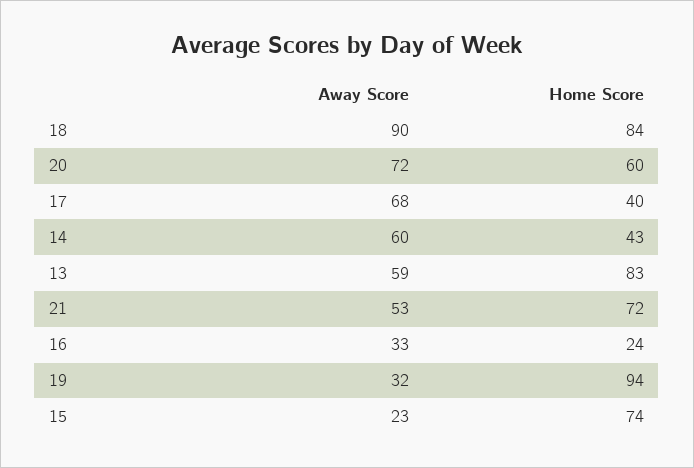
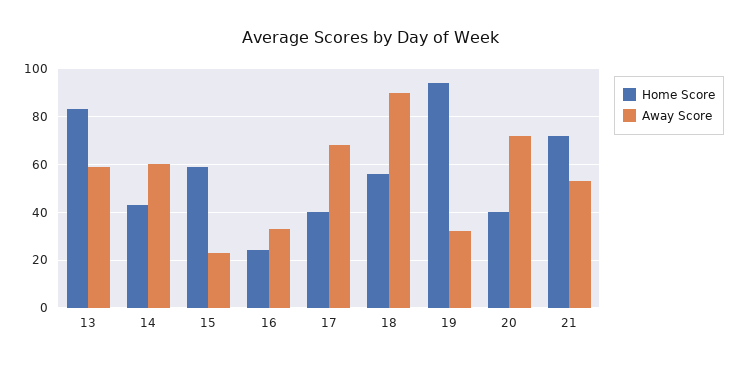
Home Score, 18: 84 -> 55
Home Score, 20: 60 -> 40
Home Score, 15: 74 -> 60

